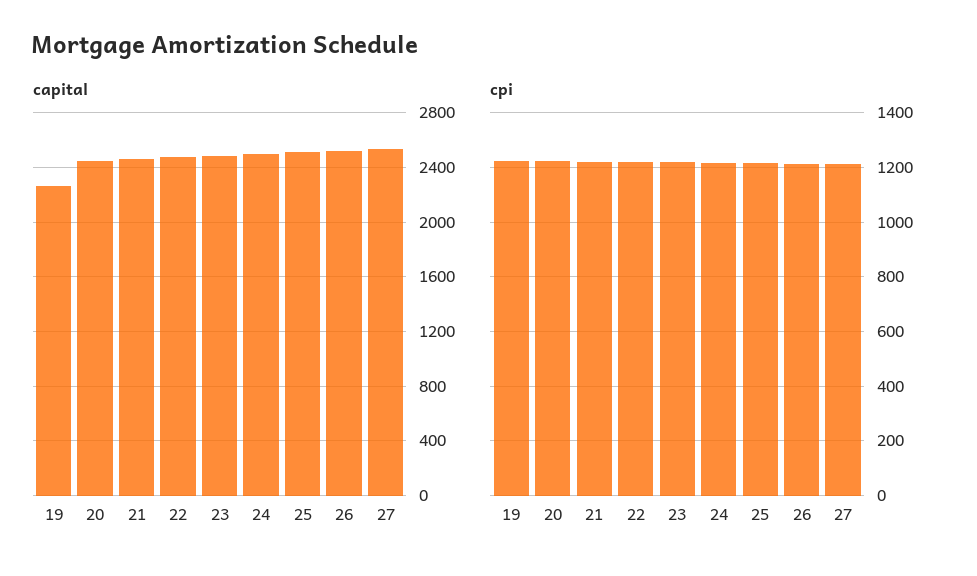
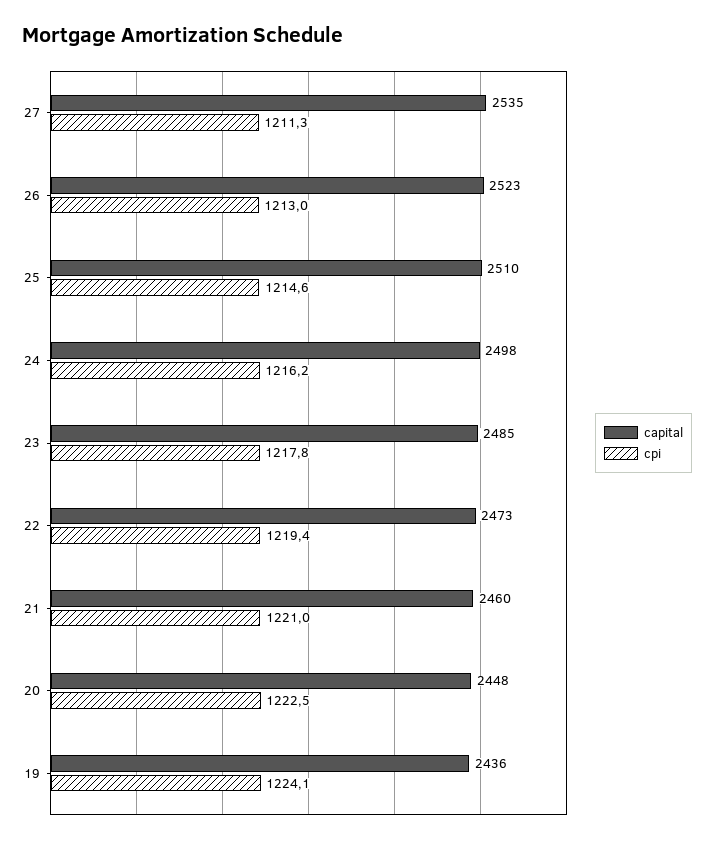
capital, 19: 2250 -> 2436

